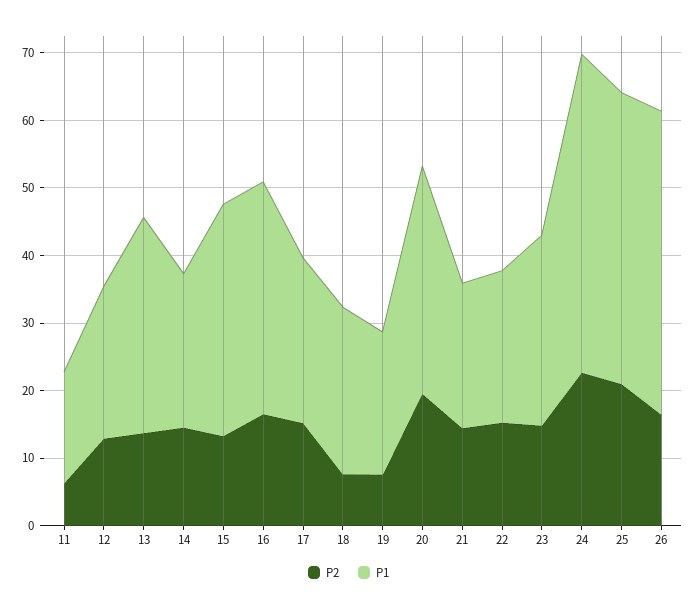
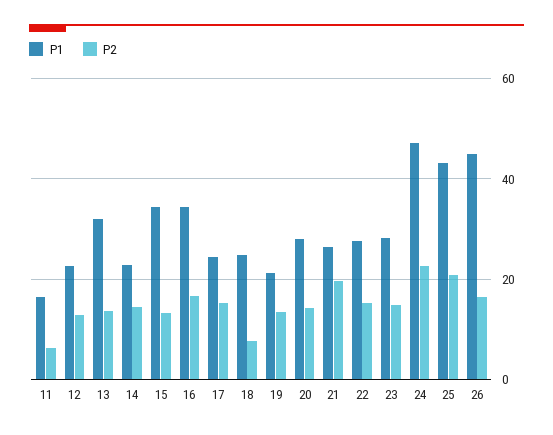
P2, 19: 8 -> 14
P2, 20: 20 -> 14
P1, 20: 34 -> 28
P2, 21: 14 -> 20
P1, 21: 22 -> 26
P1, 22: 22 -> 28

